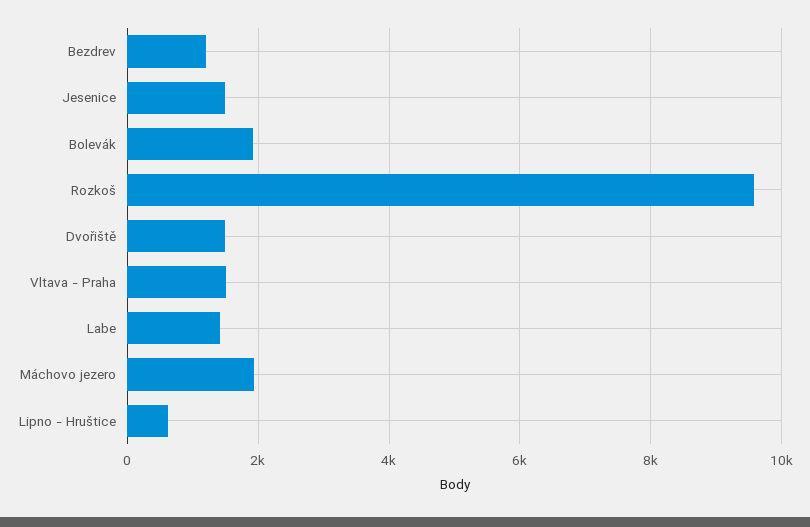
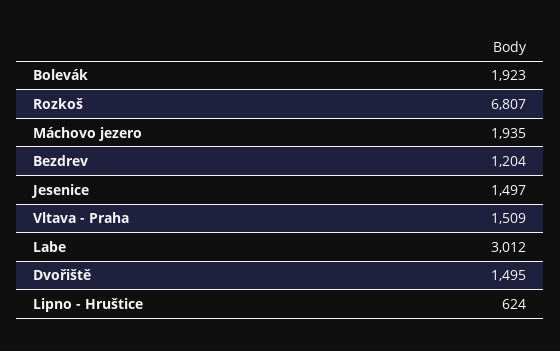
Rozkoš: 9600 -> 6807
Labe: 1400 -> 3012

